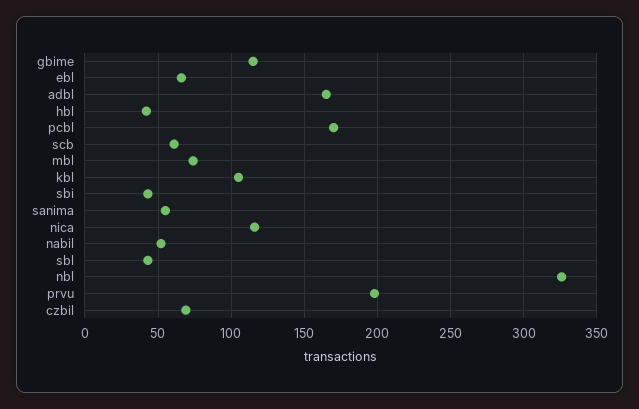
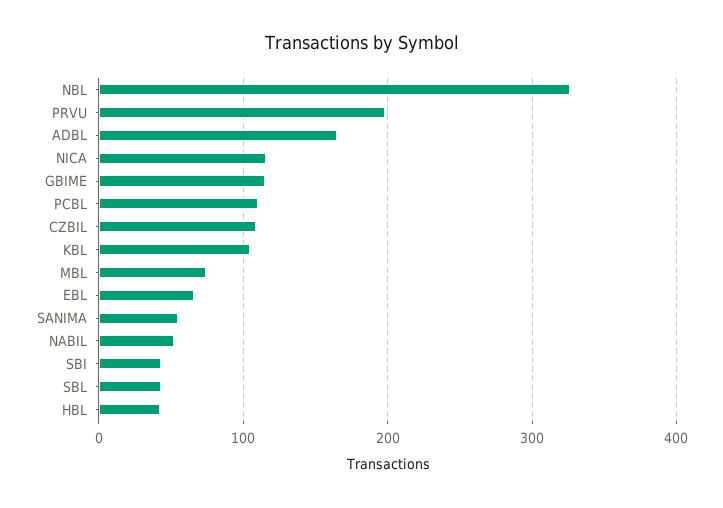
pcbl: 170 -> 110
scb: 60 -> none
czbil: 70 -> 110

